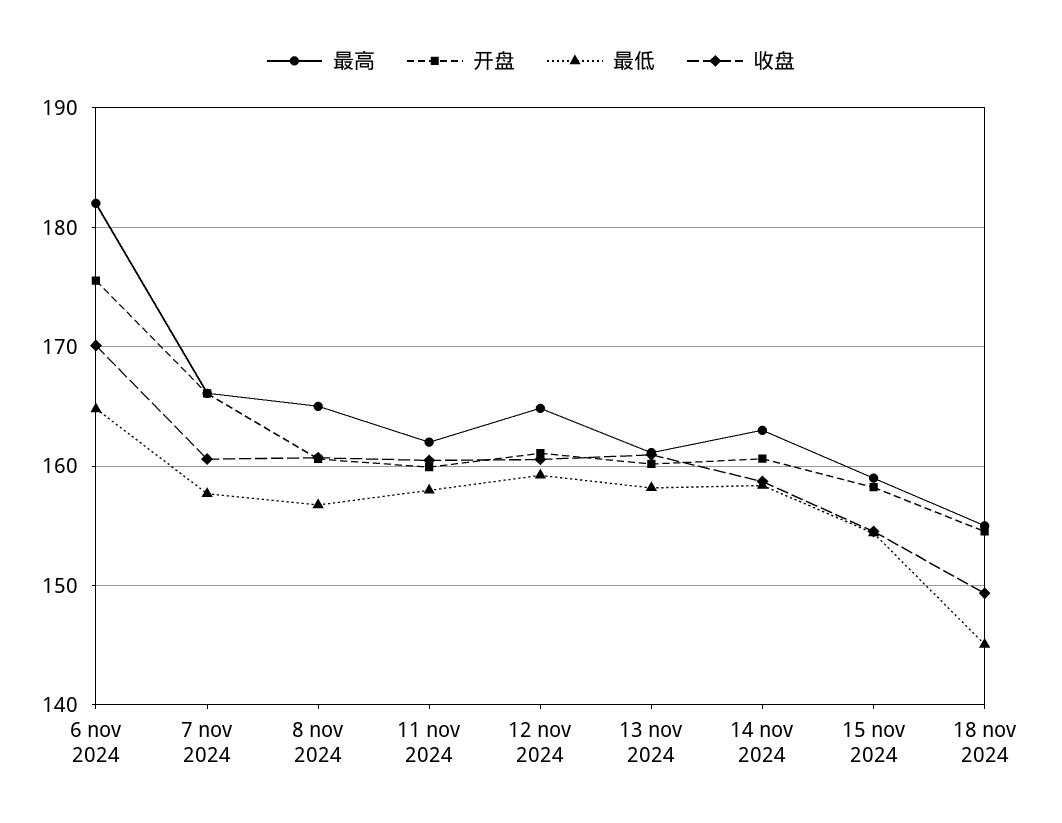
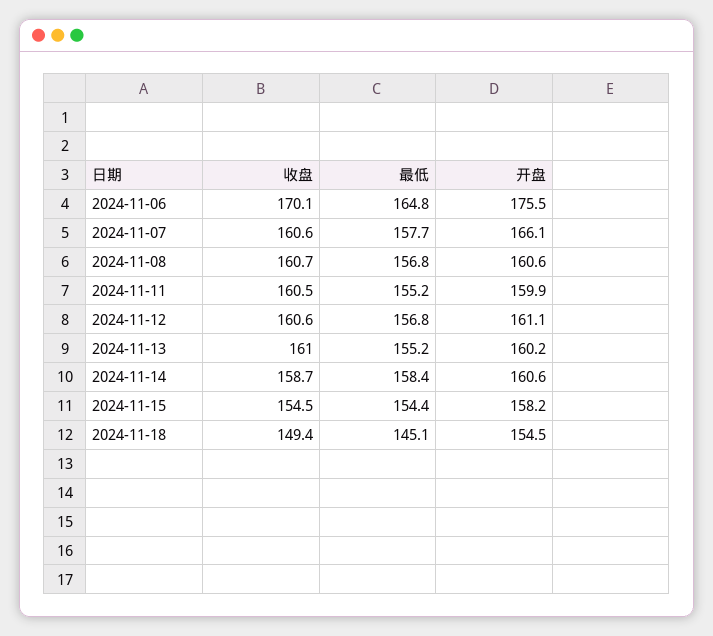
最高, 6 nov 2024: 182 -> none
最高, 7 nov 2024: 166 -> none
最高, 8 nov 2024: 165 -> none
最高, 11 nov 2024: 162 -> none
最低, 11 nov 2024: 158 -> 155.2
最高, 12 nov 2024: 165 -> none
最低, 12 nov 2024: 159 -> 156.8
最高, 13 nov 2024: 161 -> none
最低, 13 nov 2024: 158 -> 155.2
最高, 14 nov 2024: 163 -> none
最高, 15 nov 2024: 159 -> none
最高, 18 nov 2024: 155 -> none

